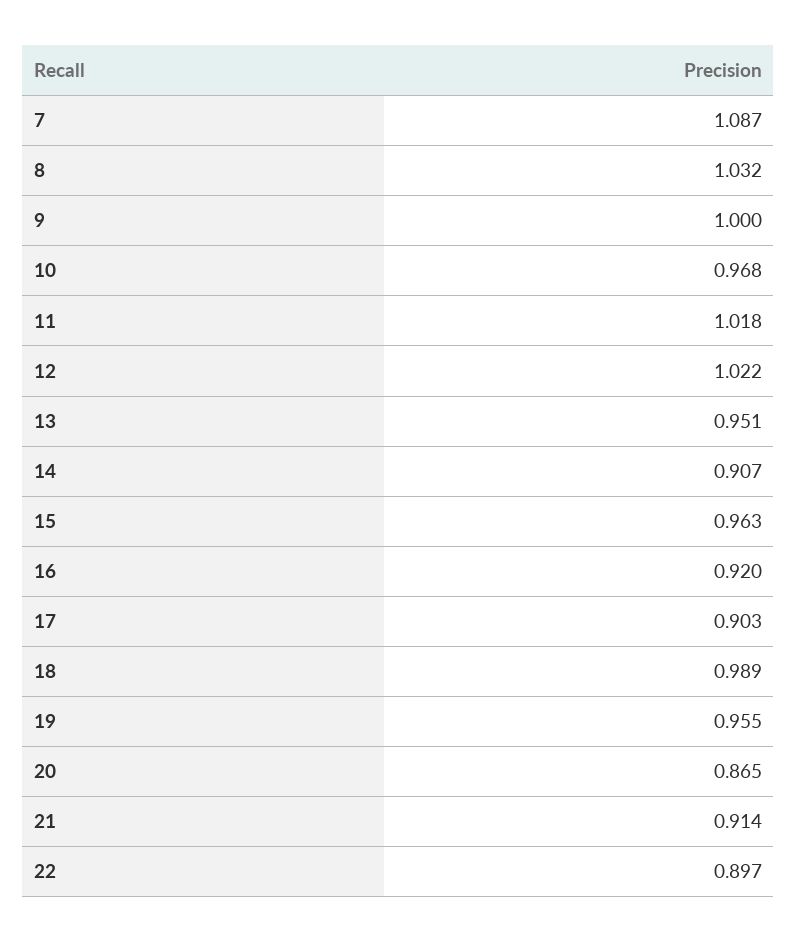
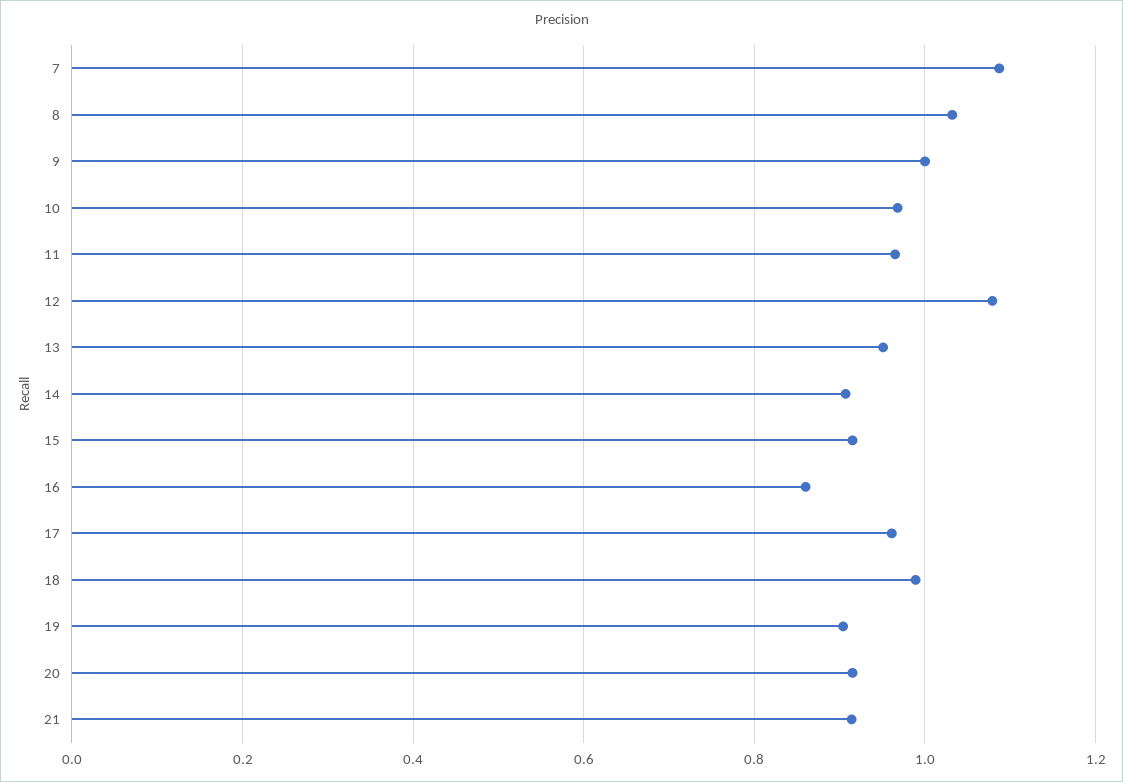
11: 1.018 -> 0.96
12: 1.022 -> 1.08
15: 0.963 -> 0.92
16: 0.92 -> 0.86
17: 0.903 -> 0.96
19: 0.955 -> 0.9
20: 0.865 -> 0.92
22: 0.897 -> none

